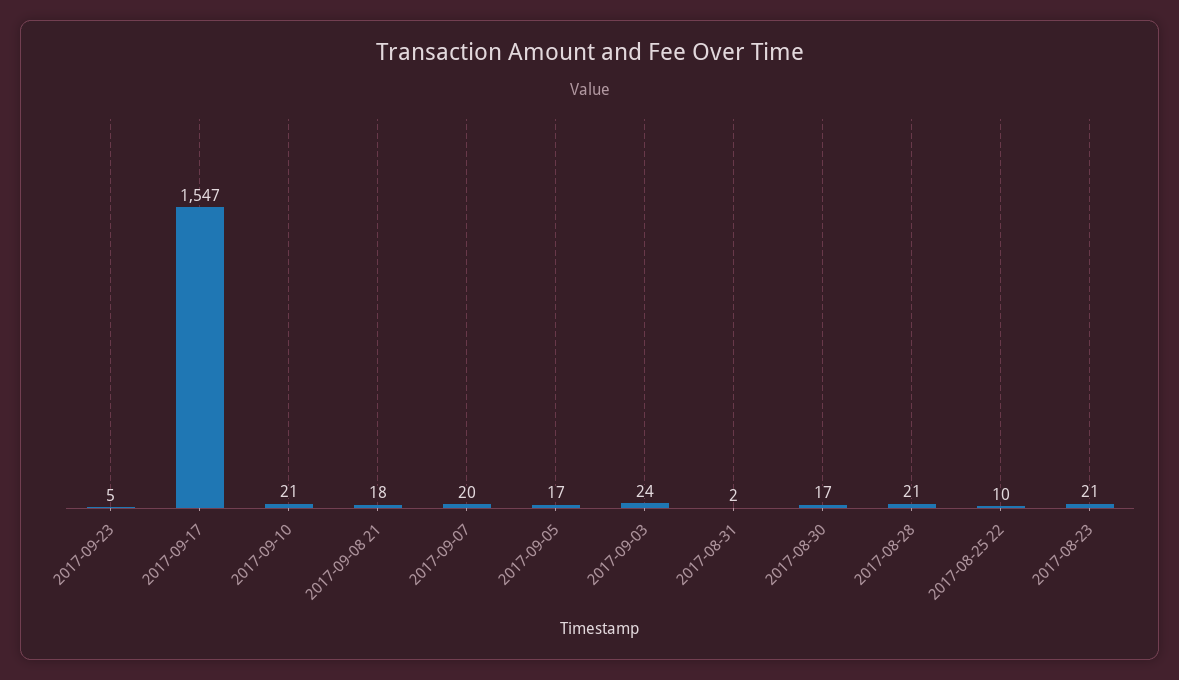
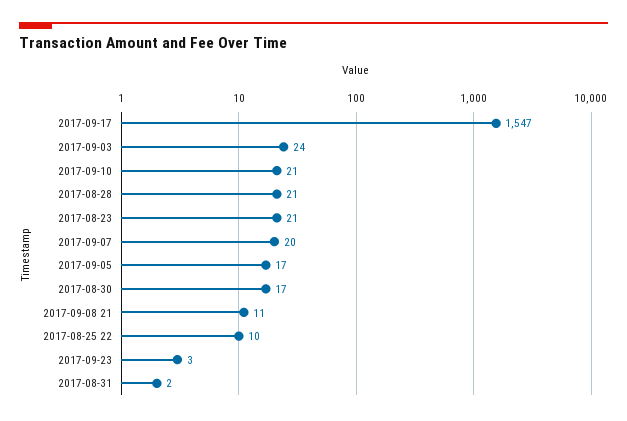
2017-09-23: 5 -> 3
2017-09-08 21: 18 -> 11

